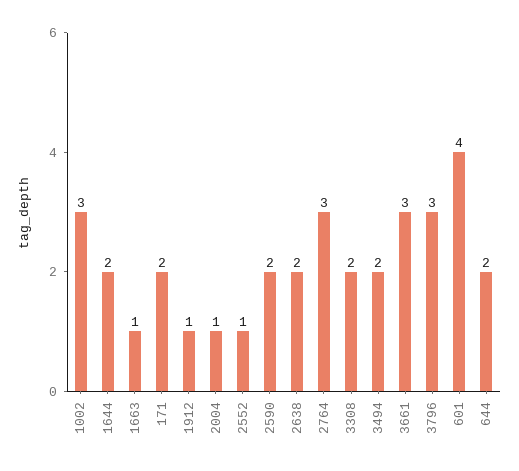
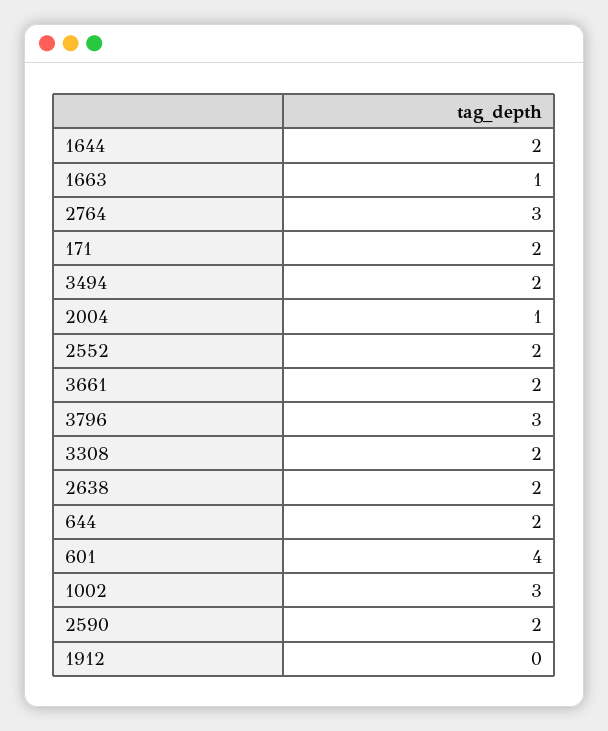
1912: 1 -> 0
2552: 1 -> 2
3661: 3 -> 2

